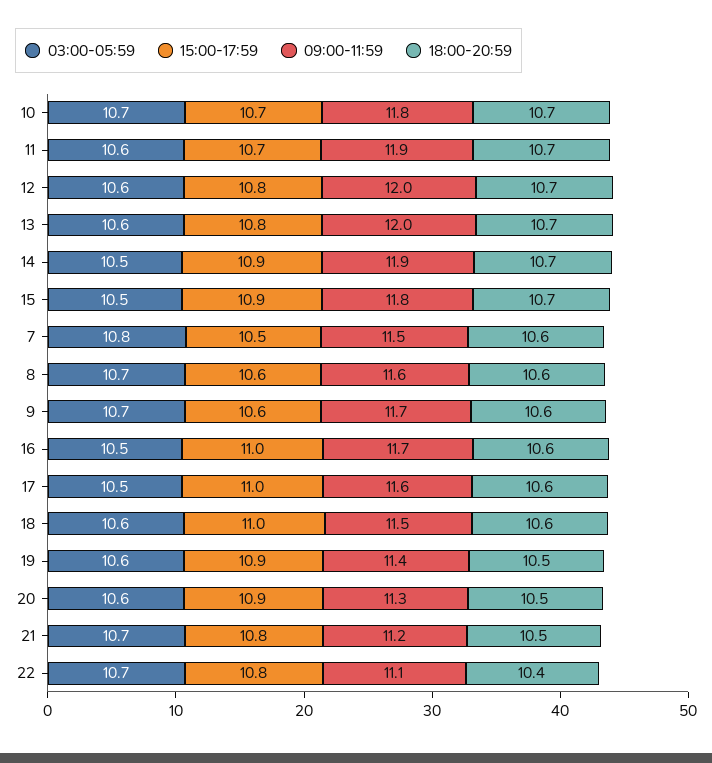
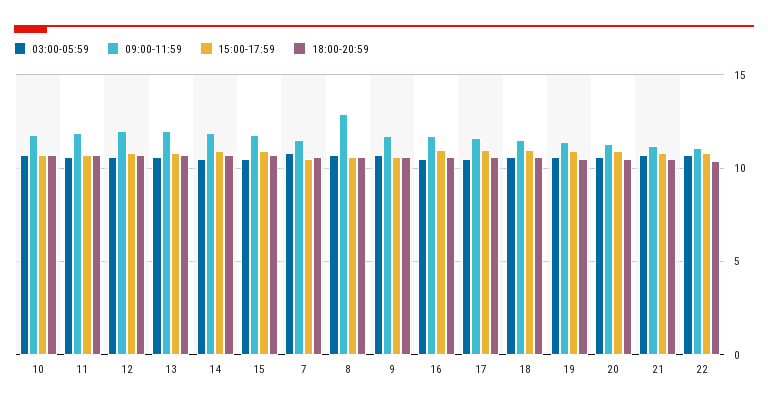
09:00-11:59, 8: 11.6 -> 13

